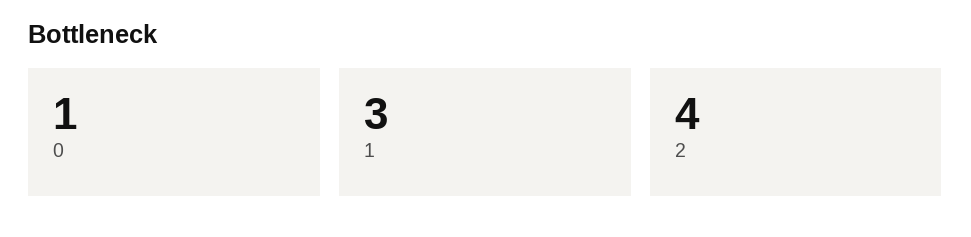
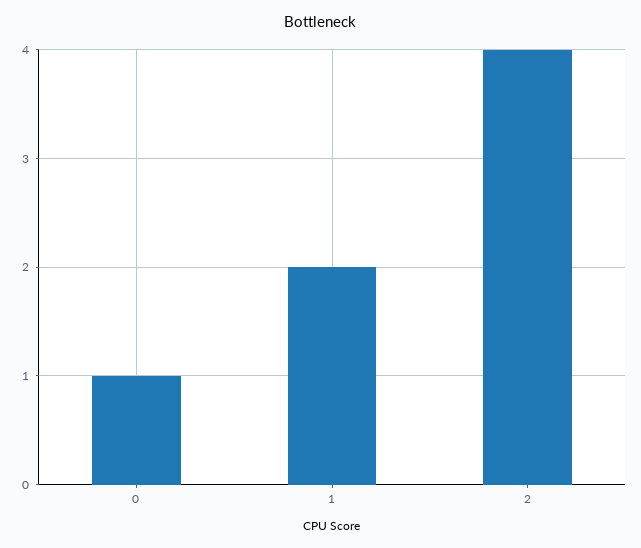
1: 3 -> 2

